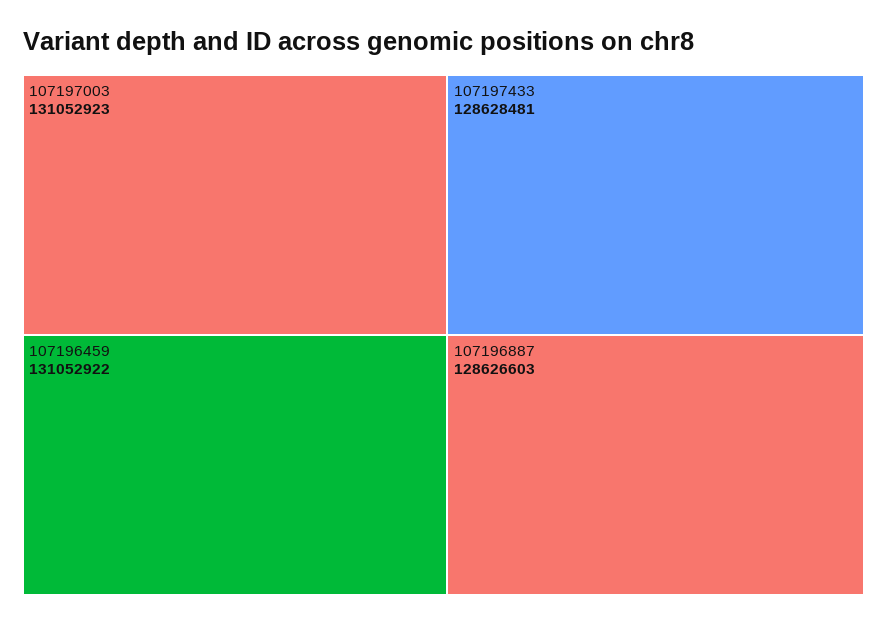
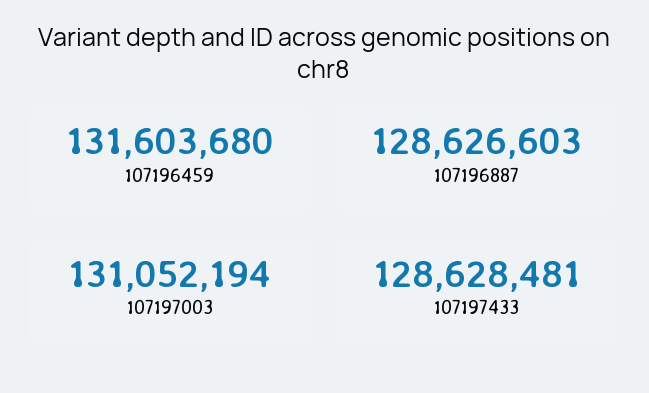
107197003: 131052923 -> 131052194
107196459: 131052922 -> 131603680

